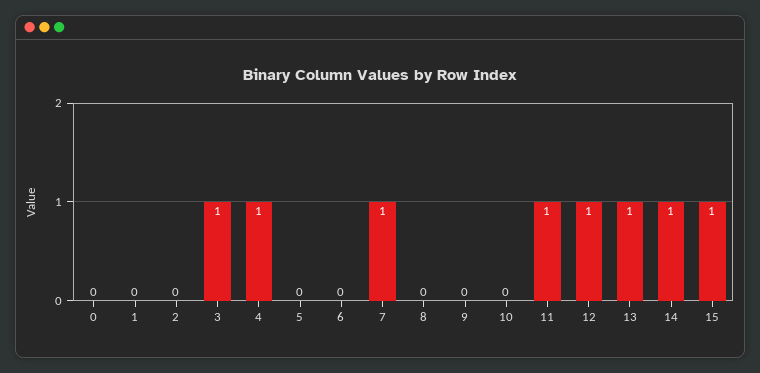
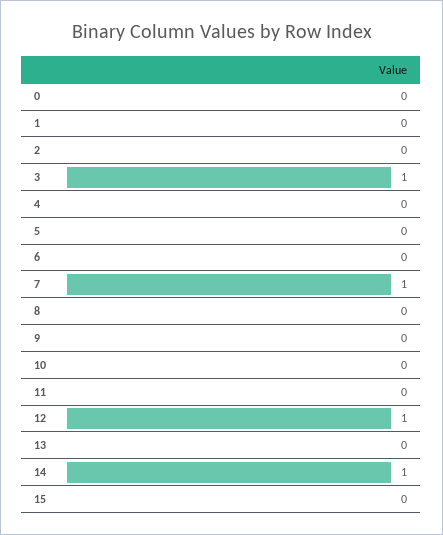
4: 1 -> 0
11: 1 -> 0
13: 1 -> 0
15: 1 -> 0

